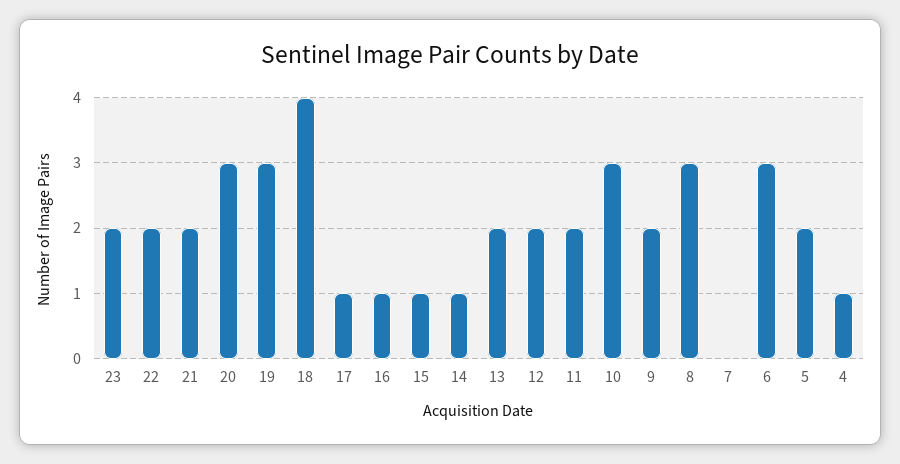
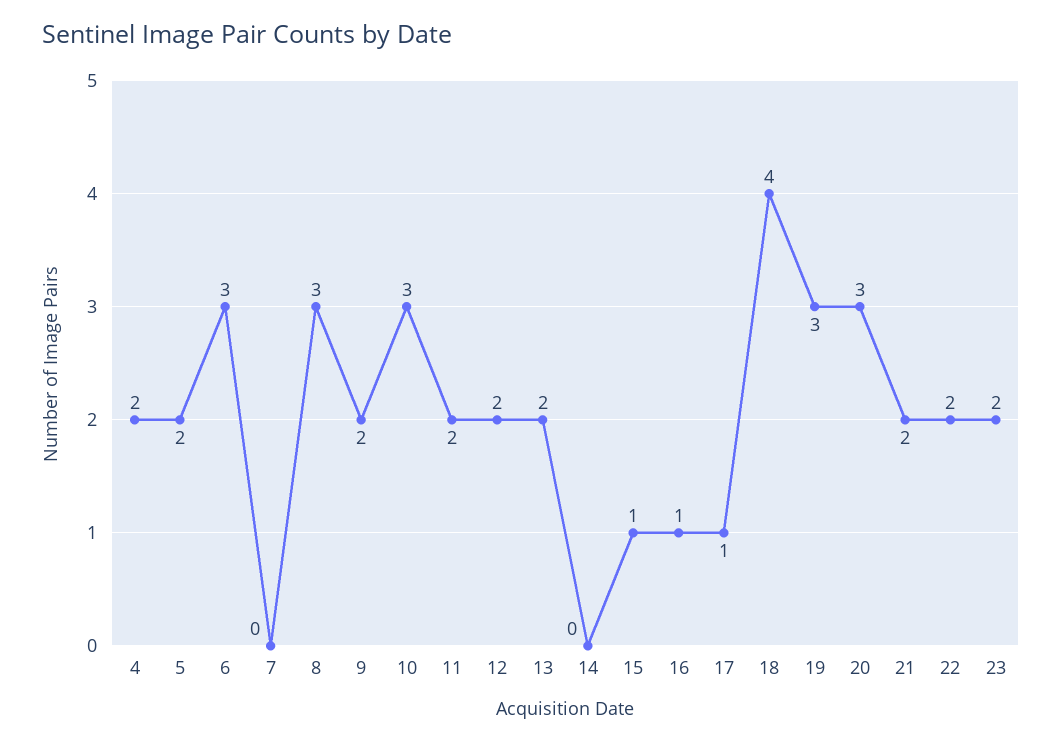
14: 1 -> 0
4: 1 -> 2

